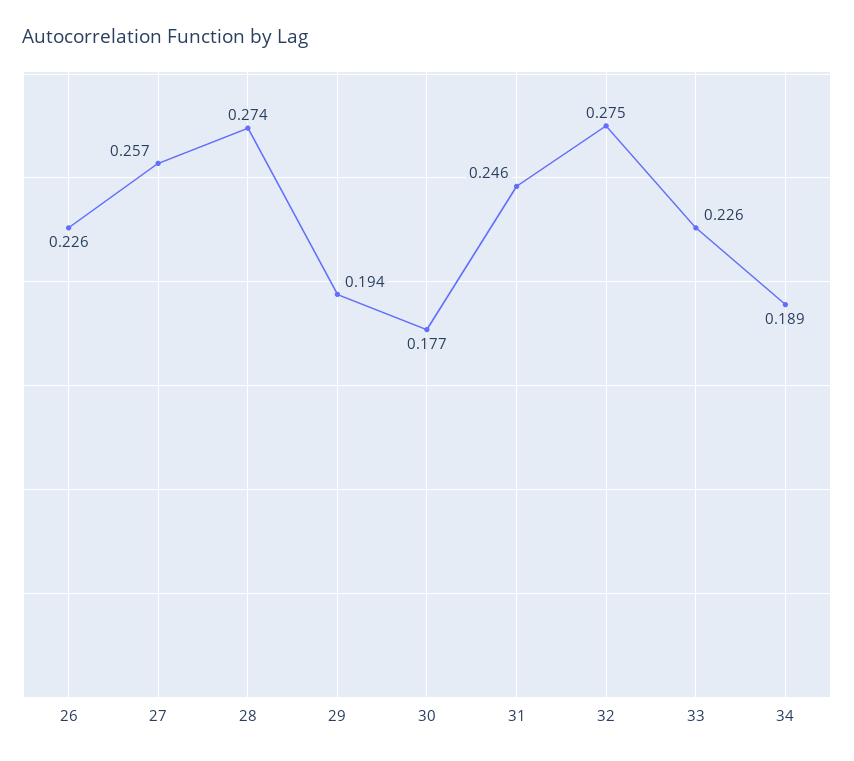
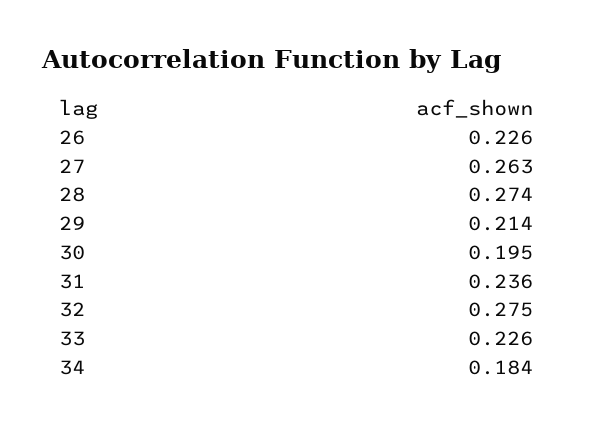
27: 0.257 -> 0.263
29: 0.194 -> 0.214
30: 0.177 -> 0.195
31: 0.246 -> 0.236
34: 0.189 -> 0.184

